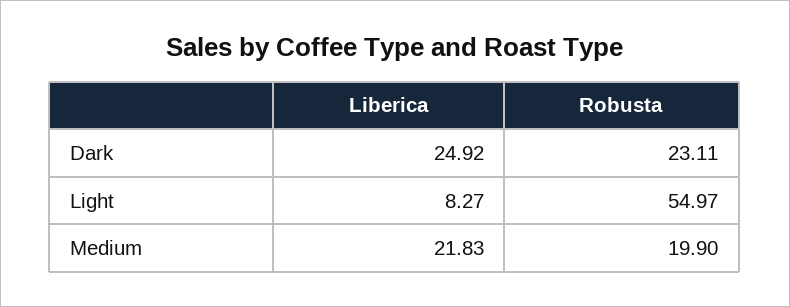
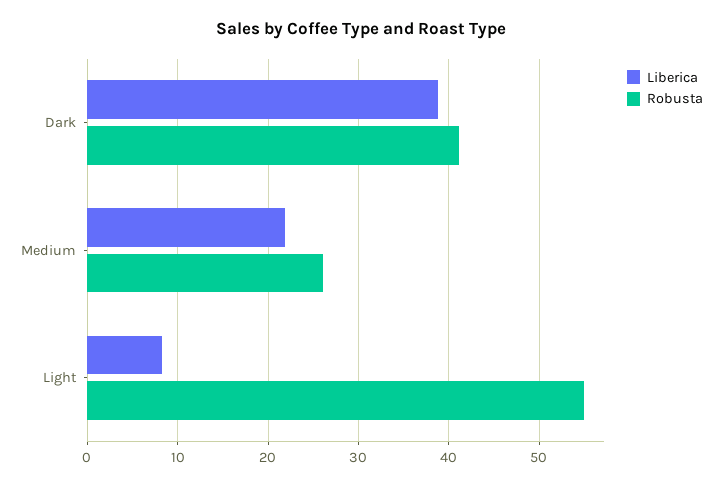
Liberica, Dark: 24.92 -> 39
Robusta, Dark: 23.11 -> 41
Robusta, Medium: 19.9 -> 26

